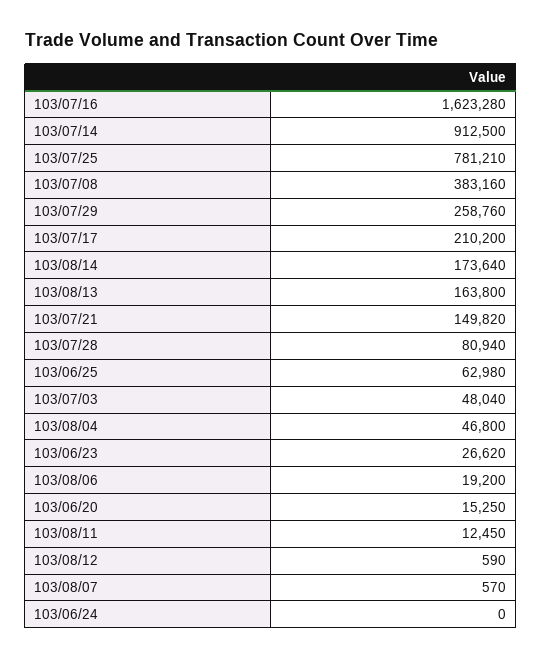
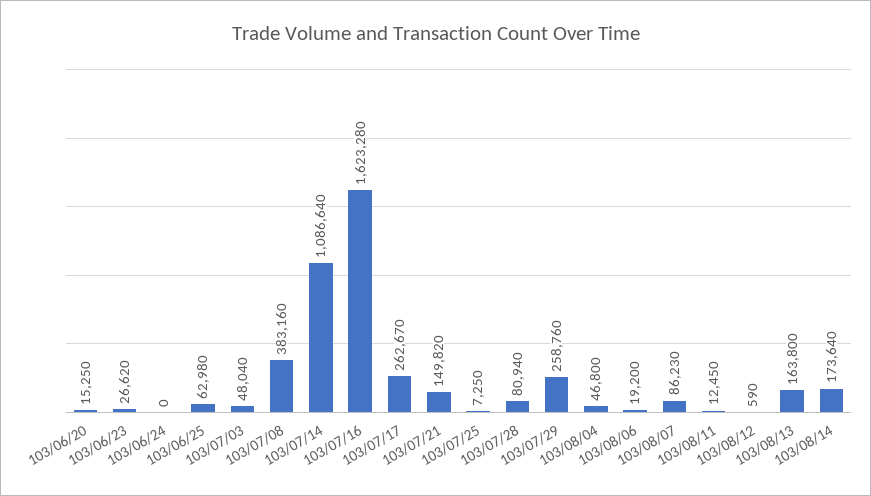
103/07/14: 912500 -> 1086640
103/07/25: 781210 -> 7250
103/07/17: 210200 -> 262670
103/08/07: 570 -> 86230

